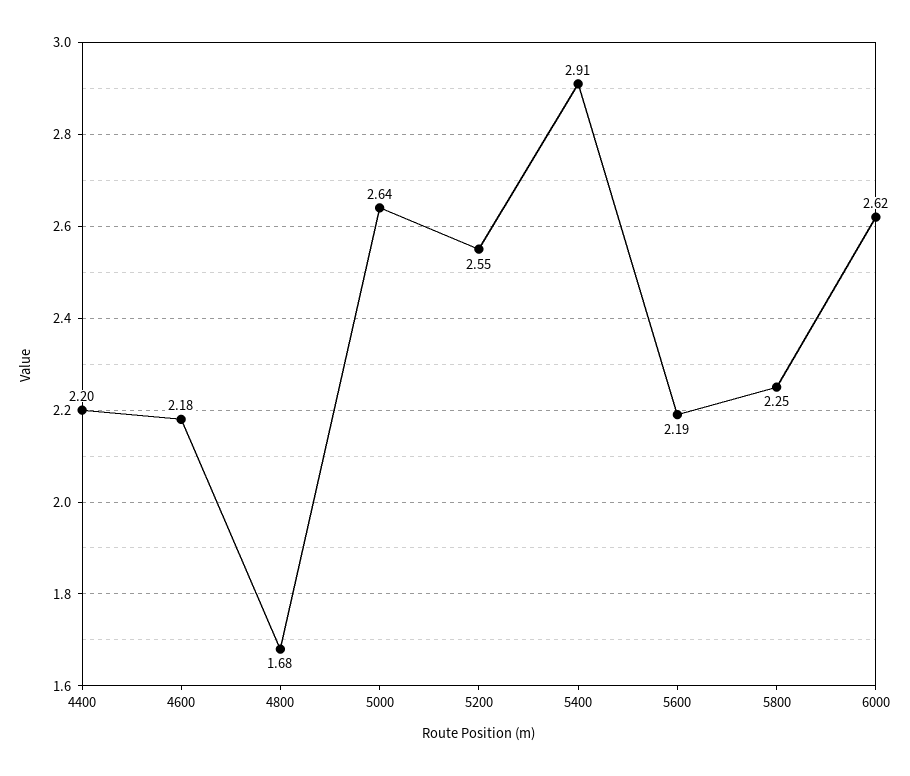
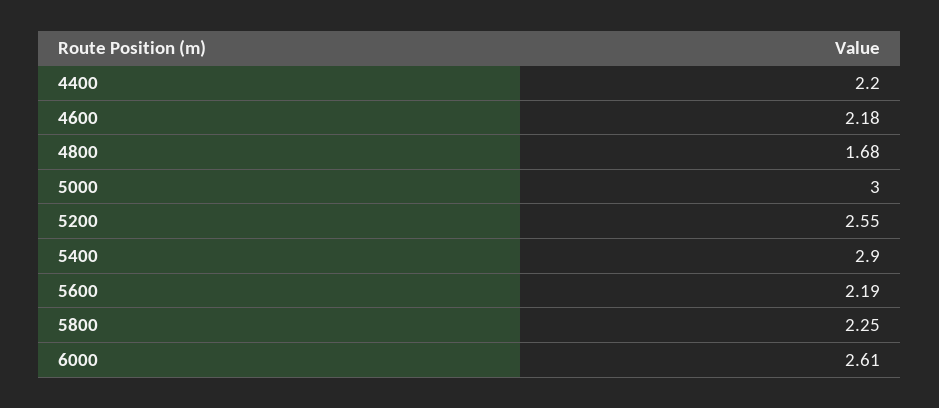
5000: 2.64 -> 3
5400: 2.91 -> 2.9
6000: 2.62 -> 2.61

